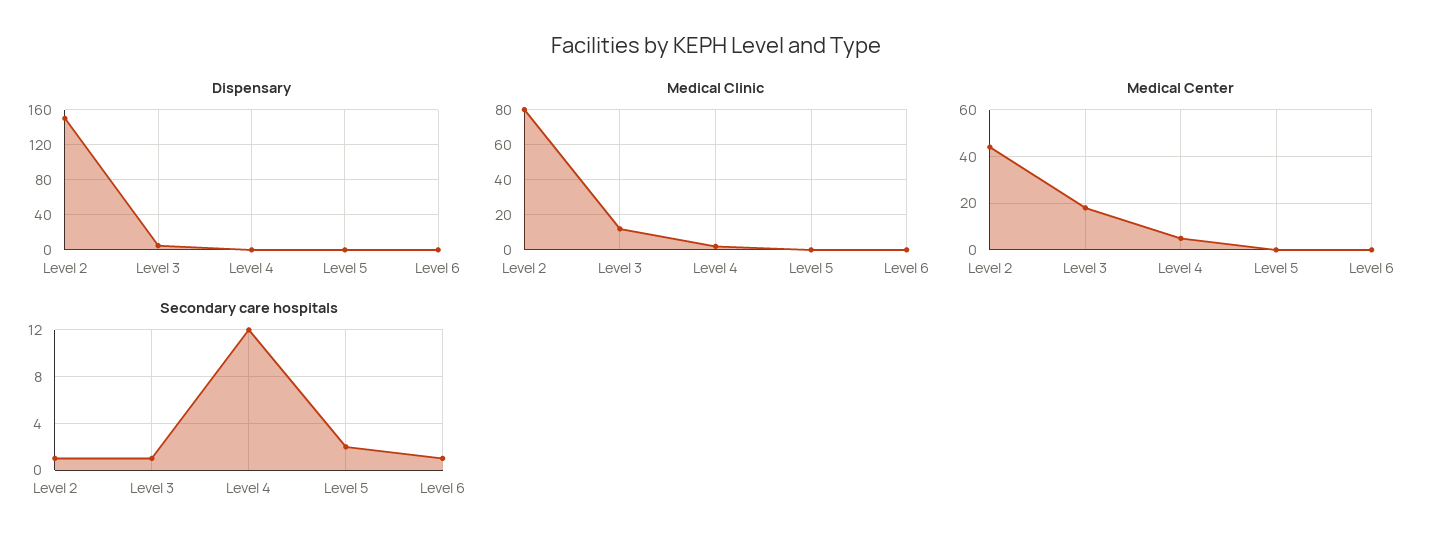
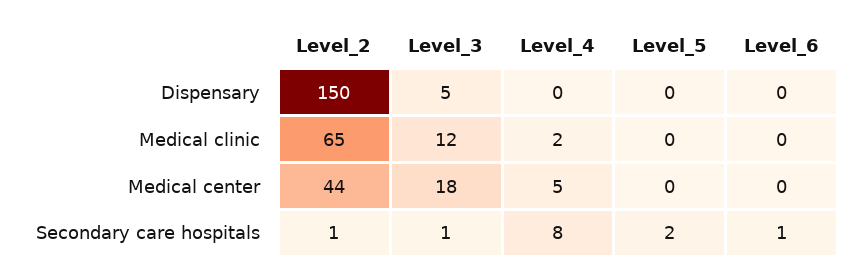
Medical Clinic, Level 2: 80 -> 65
Secondary care hospitals, Level 4: 12 -> 8

